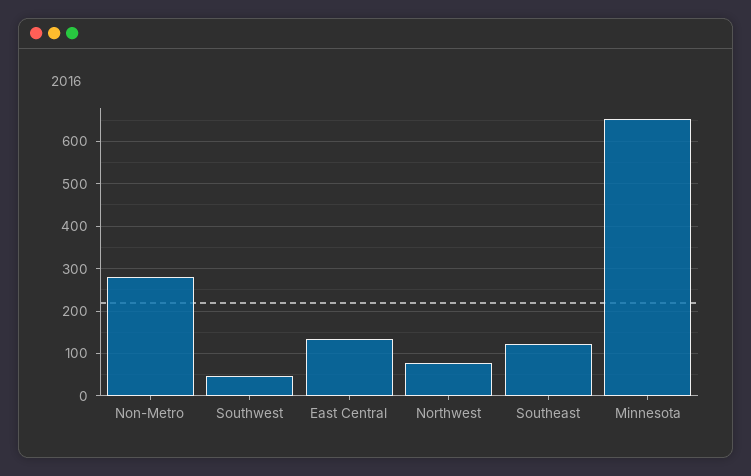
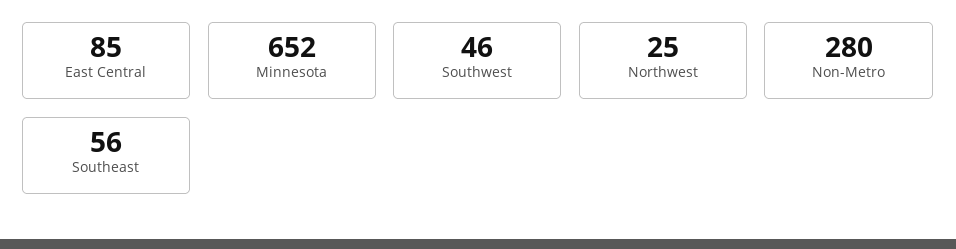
East Central: 140 -> 85
Northwest: 80 -> 25
Southeast: 120 -> 56

